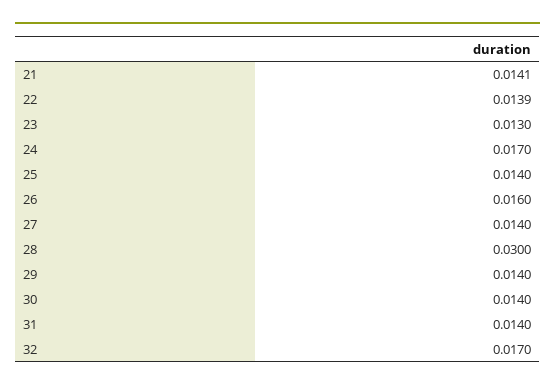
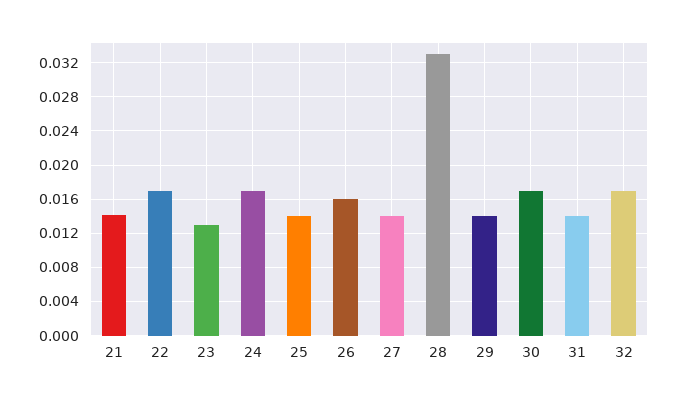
22: 0.0139 -> 0.017
28: 0.03 -> 0.033
30: 0.014 -> 0.017

